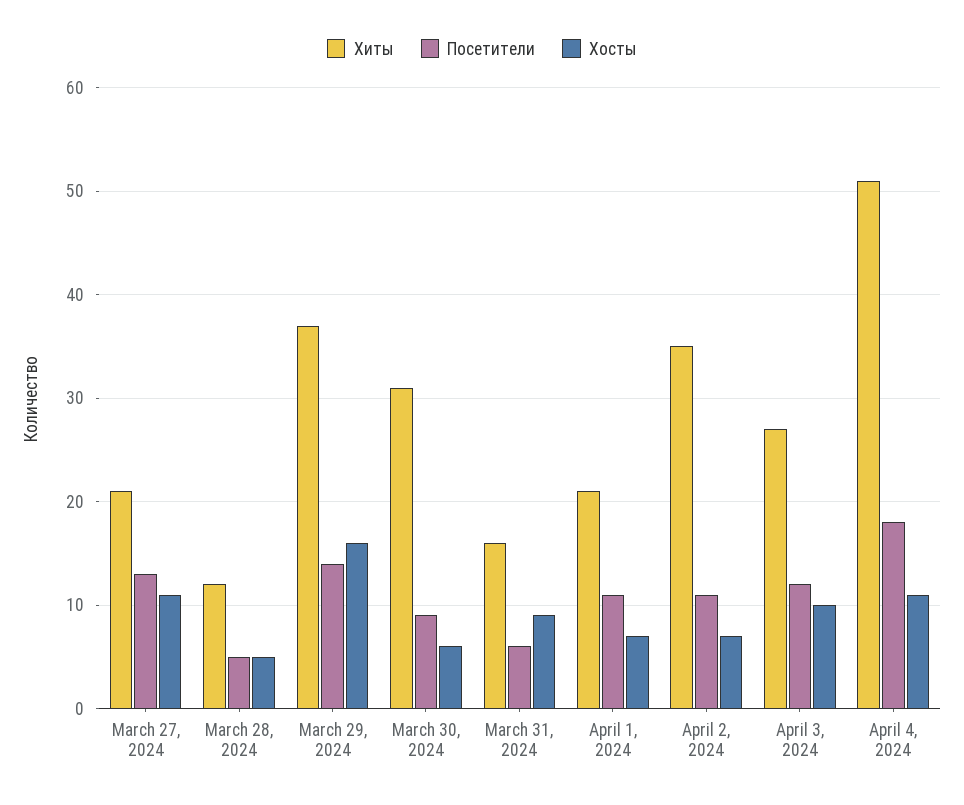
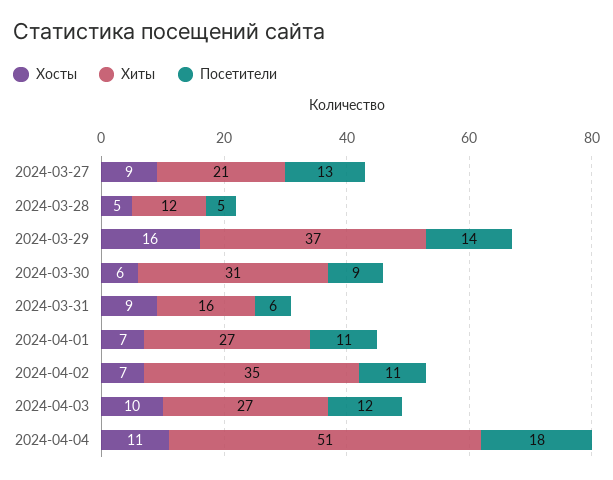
Хосты, March 27, 2024: 11 -> 9
Хиты, April 1, 2024: 21 -> 27

